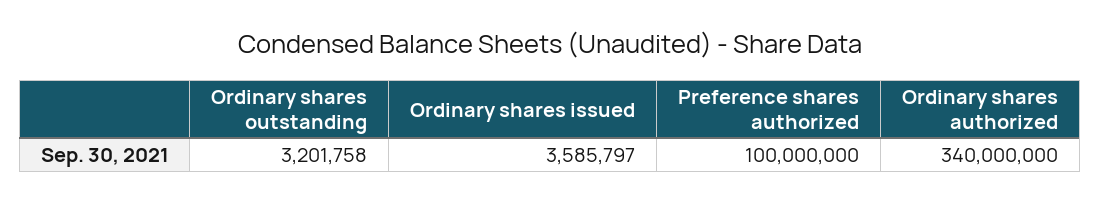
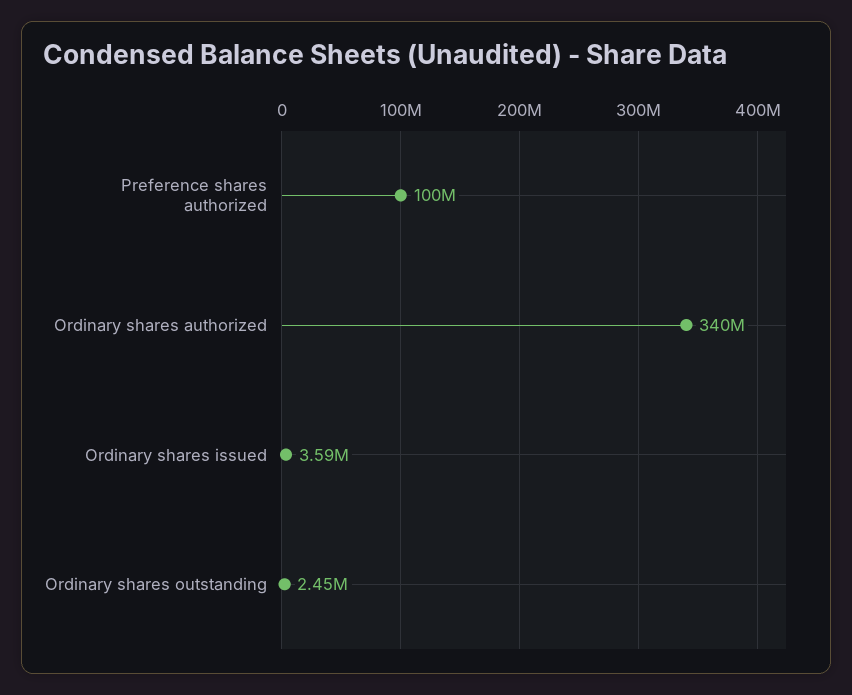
Ordinary shares outstanding: 3201758 -> 2450000

